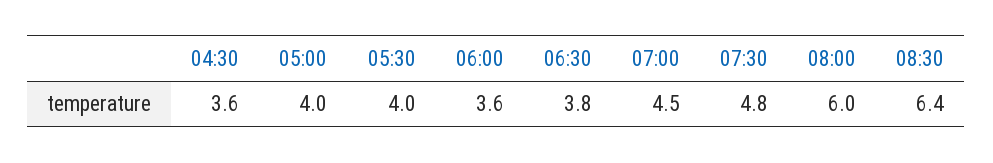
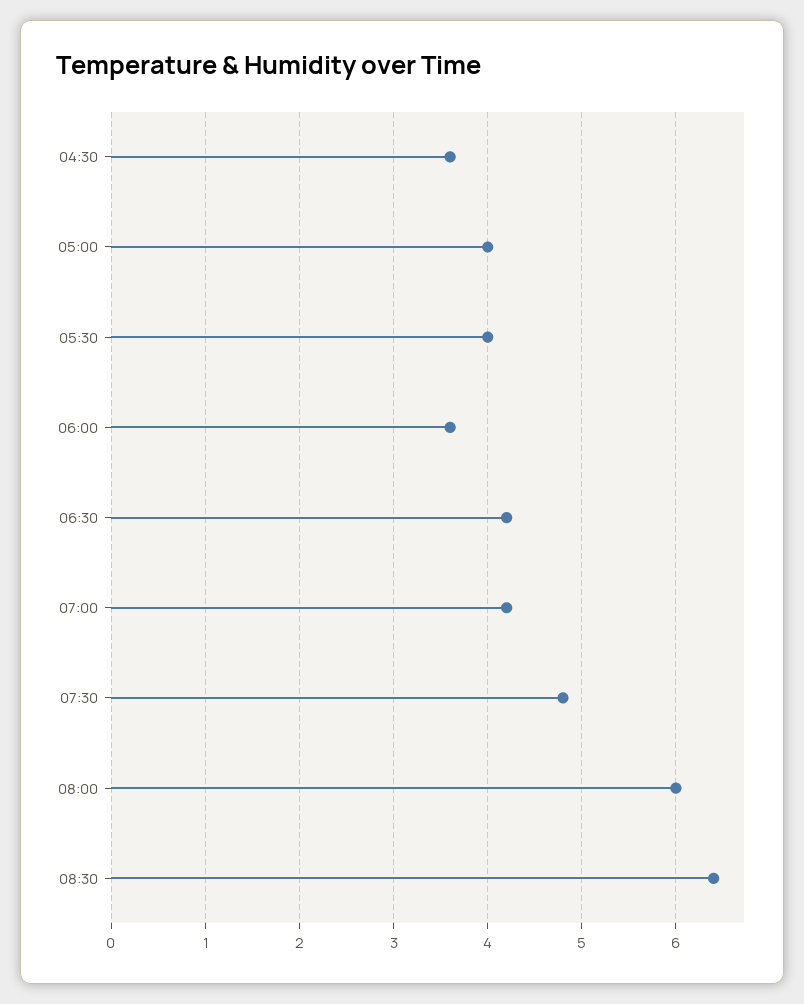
06:30: 3.8 -> 4.2
07:00: 4.5 -> 4.2

